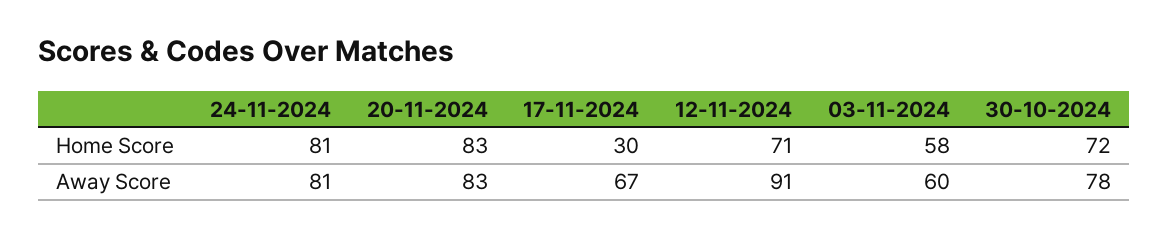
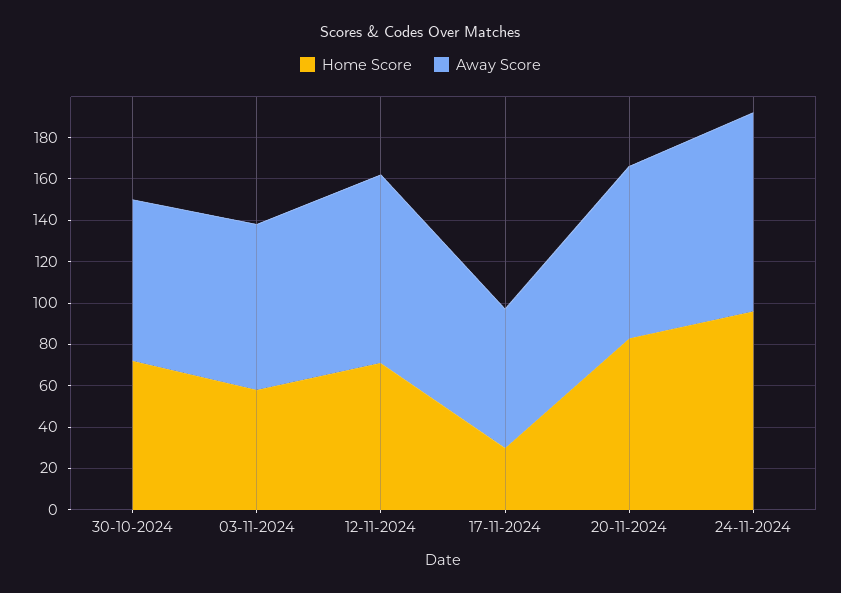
Home Score, 24-11-2024: 81 -> 95
Away Score, 24-11-2024: 81 -> 95
Away Score, 03-11-2024: 60 -> 80

